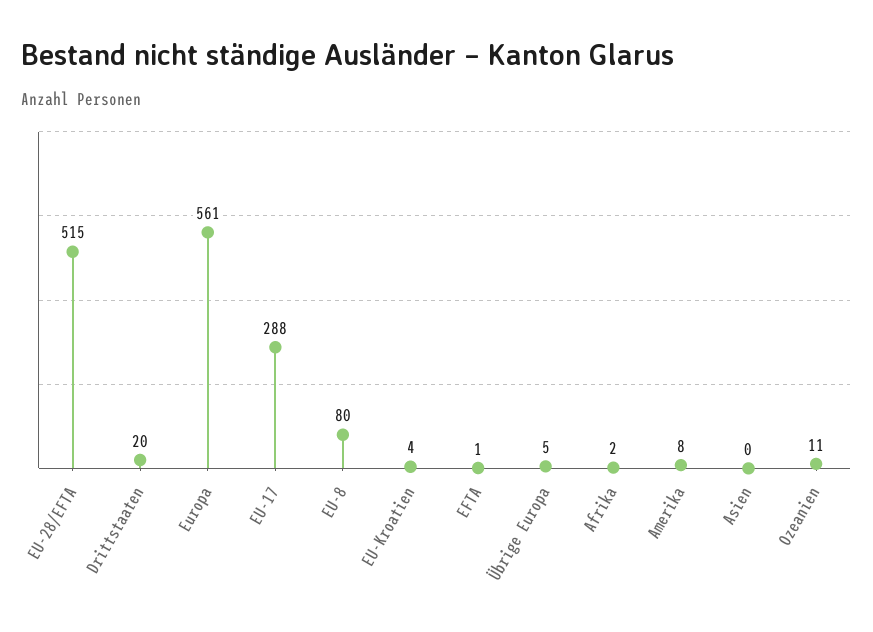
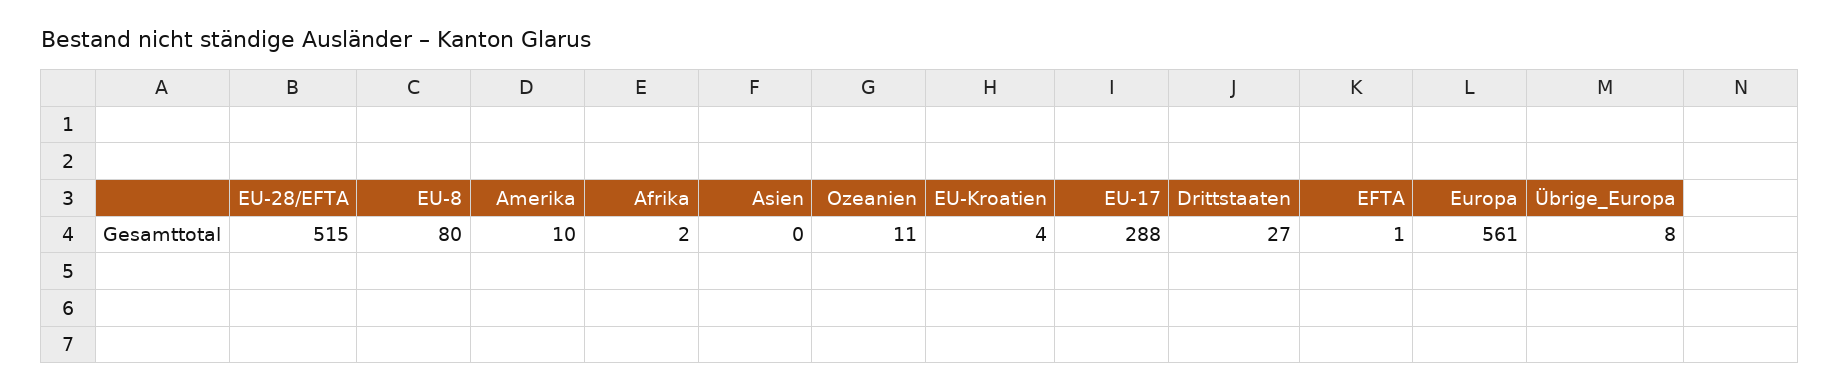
Drittstaaten: 20 -> 27
Übrige Europa: 5 -> 8
Amerika: 8 -> 10

